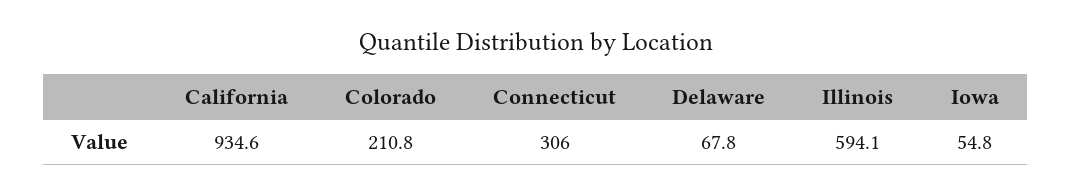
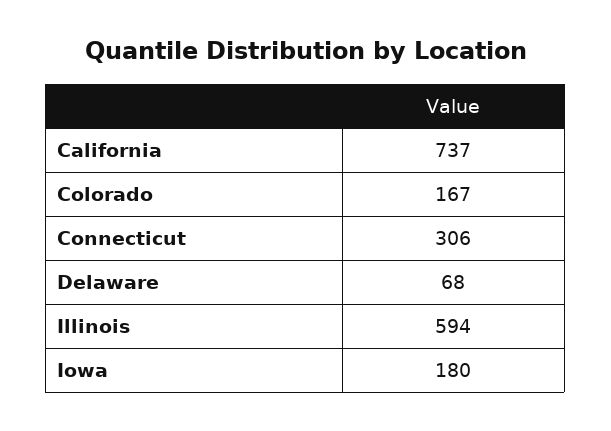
California: 934.6 -> 737
Colorado: 210.8 -> 167
Iowa: 54.8 -> 180

